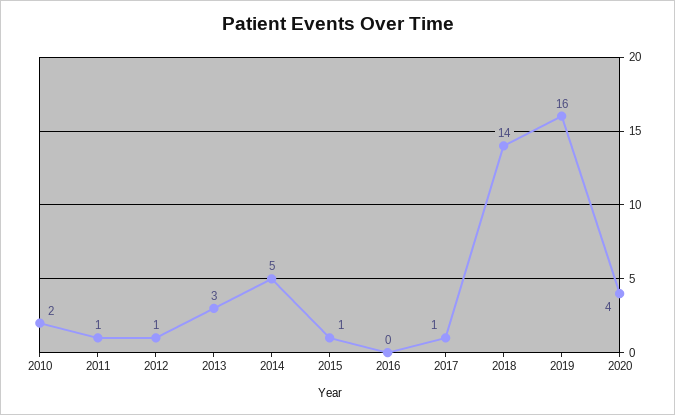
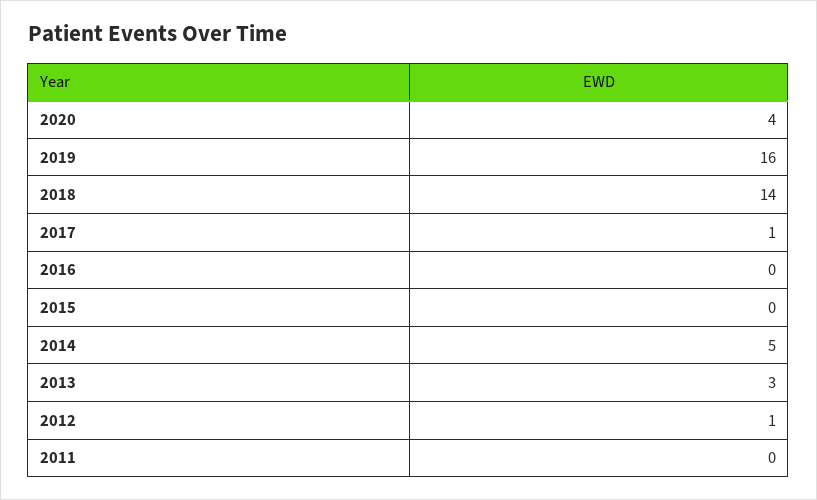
2010: 2 -> none
2011: 1 -> 0
2015: 1 -> 0

